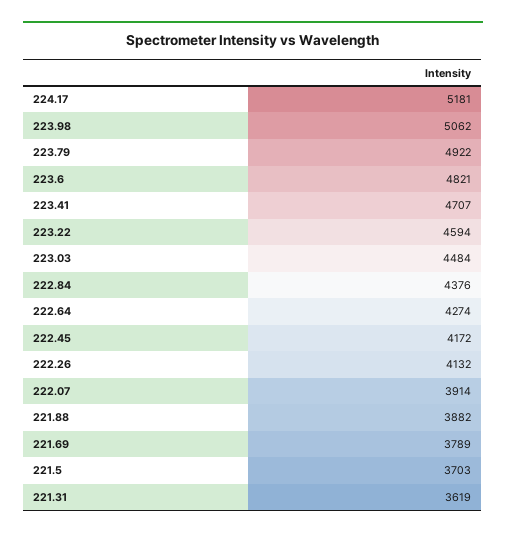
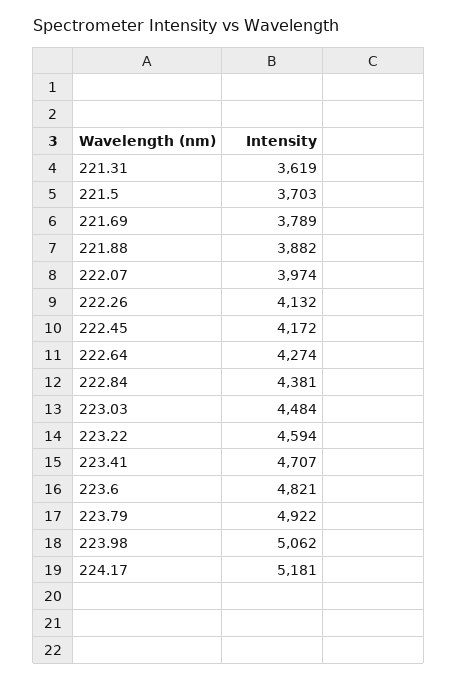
222.84: 4376 -> 4381
222.07: 3914 -> 3974

